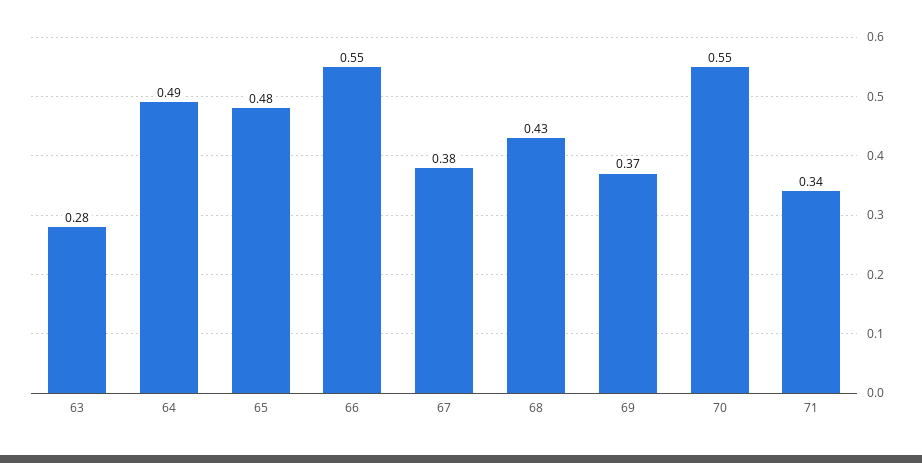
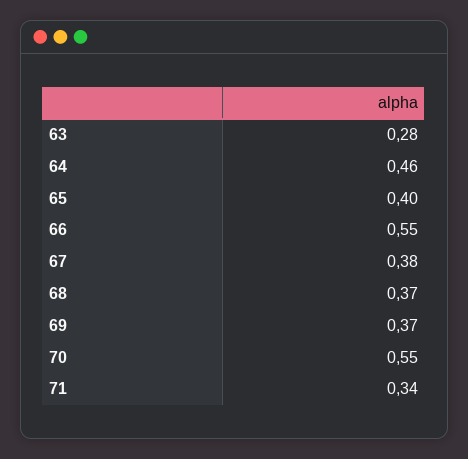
64: 0.49 -> 0.46
65: 0.48 -> 0.4
68: 0.43 -> 0.37

